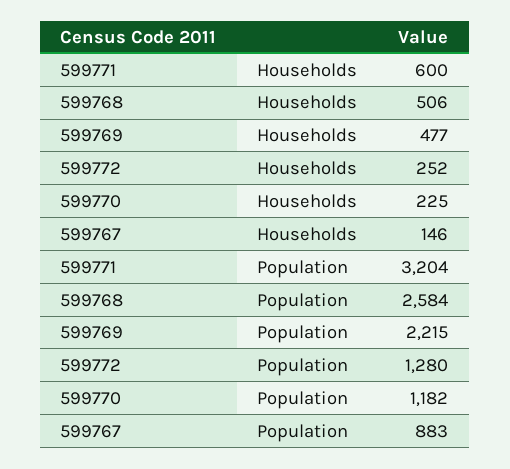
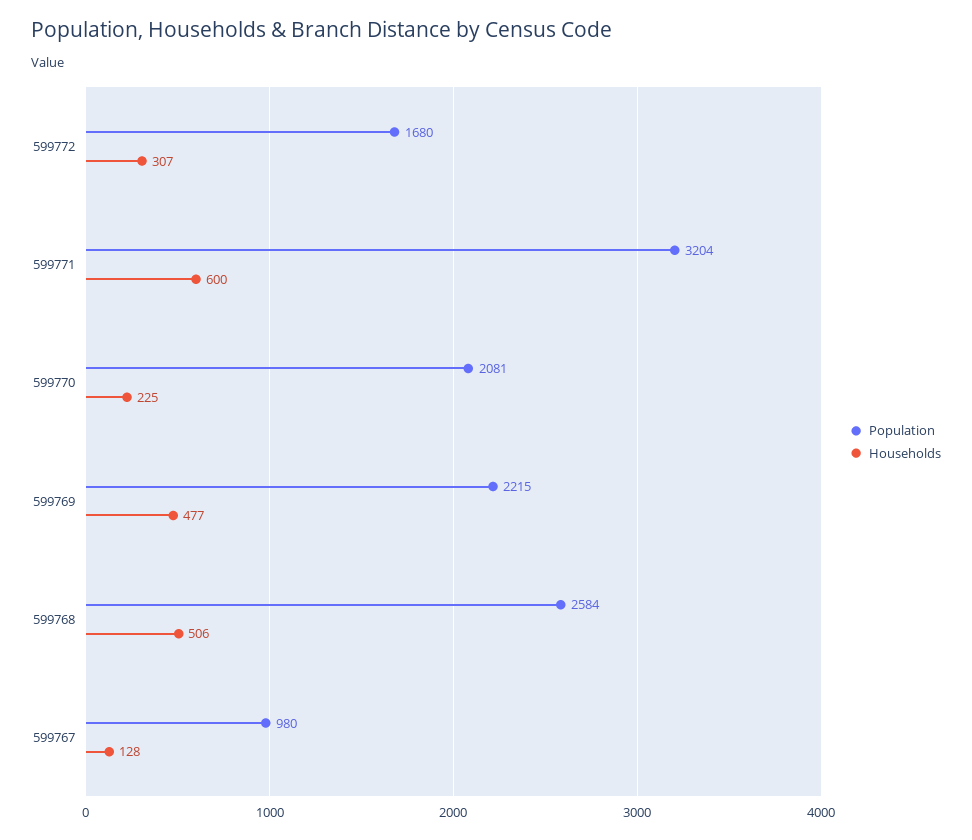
Households, 599772: 252 -> 307
Households, 599767: 146 -> 128
Population, 599772: 1280 -> 1680
Population, 599770: 1182 -> 2081
Population, 599767: 883 -> 980

